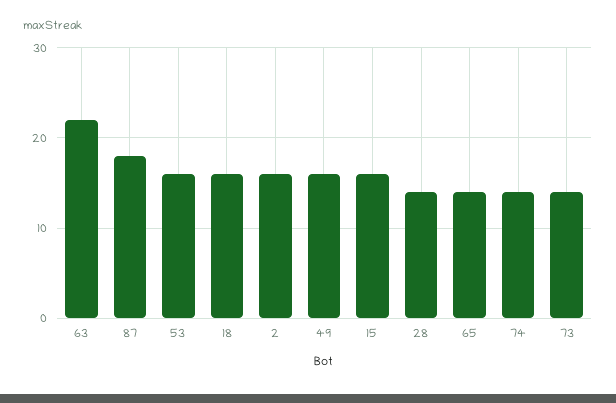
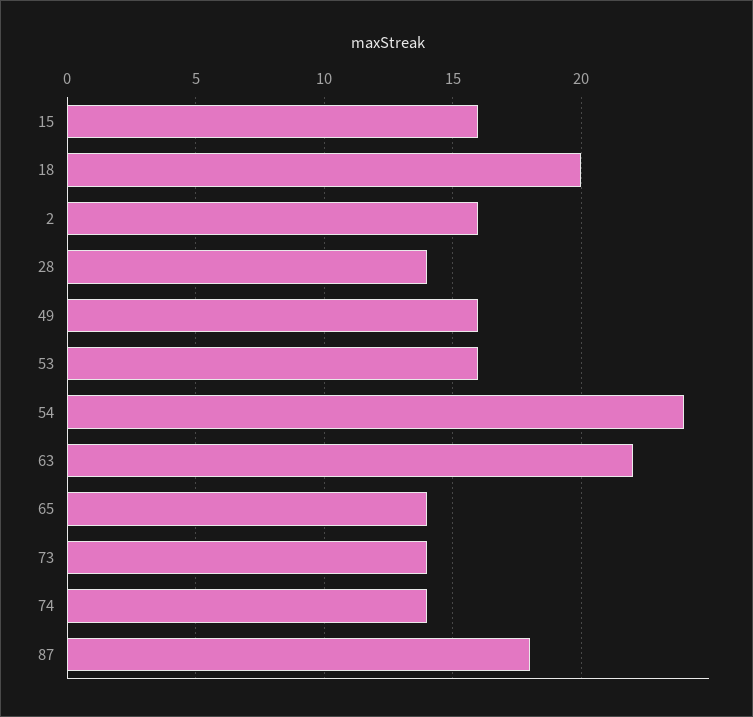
18: 16 -> 20
54: none -> 24

